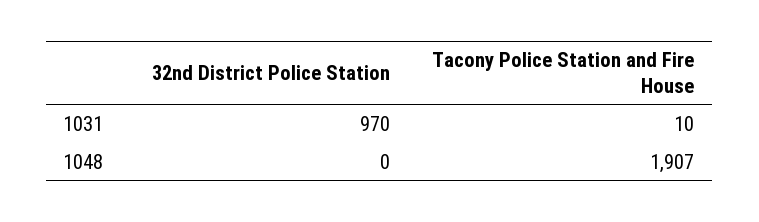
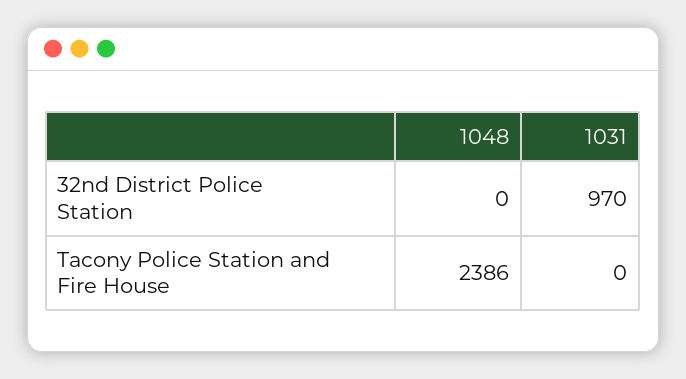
Tacony Police Station and Fire House, 1031: 10 -> 0
Tacony Police Station and Fire House, 1048: 1907 -> 2386

